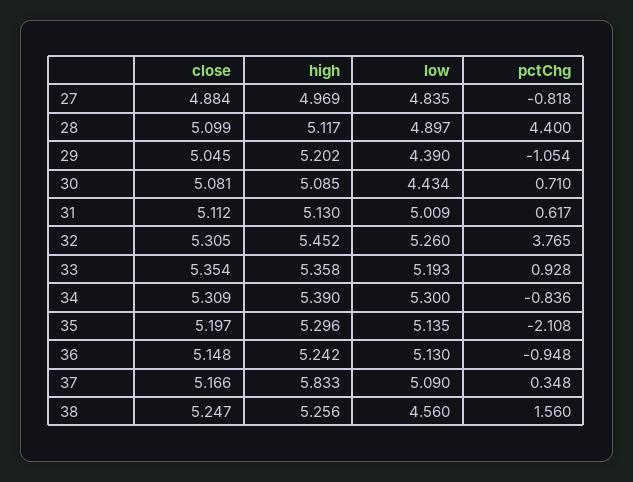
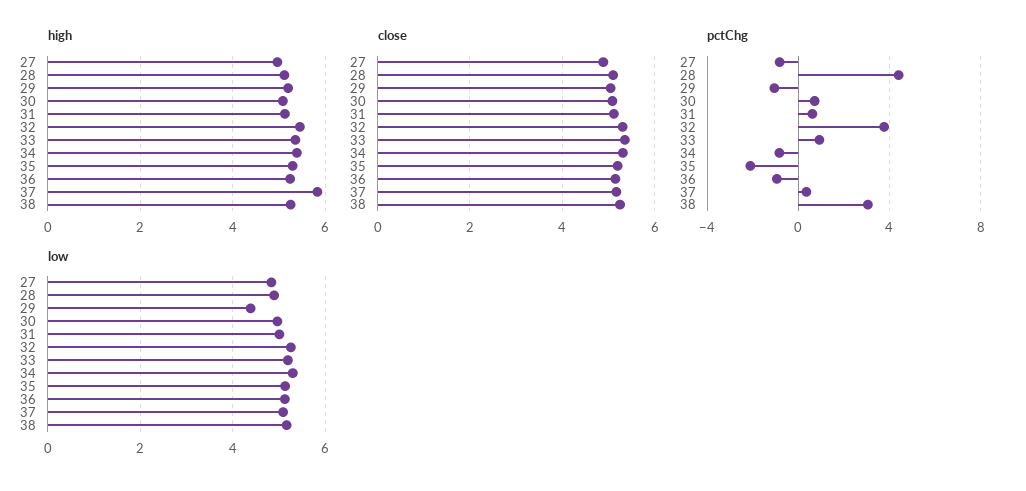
low, 30: 4.434 -> 5
low, 38: 4.56 -> 5.2
pctChg, 38: 1.56 -> 3

